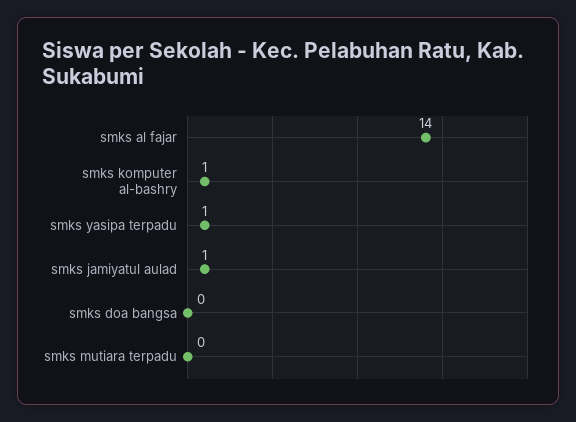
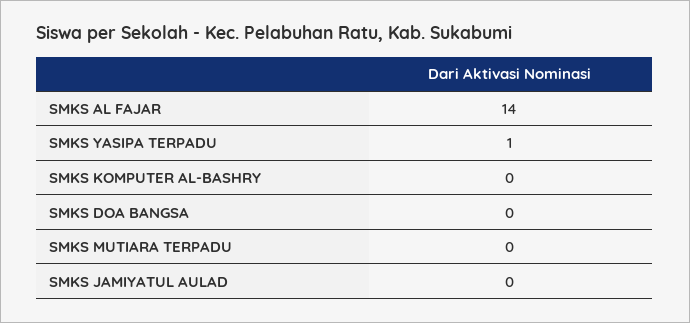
smks komputer al-bashry: 1 -> 0
smks jamiyatul aulad: 1 -> 0

